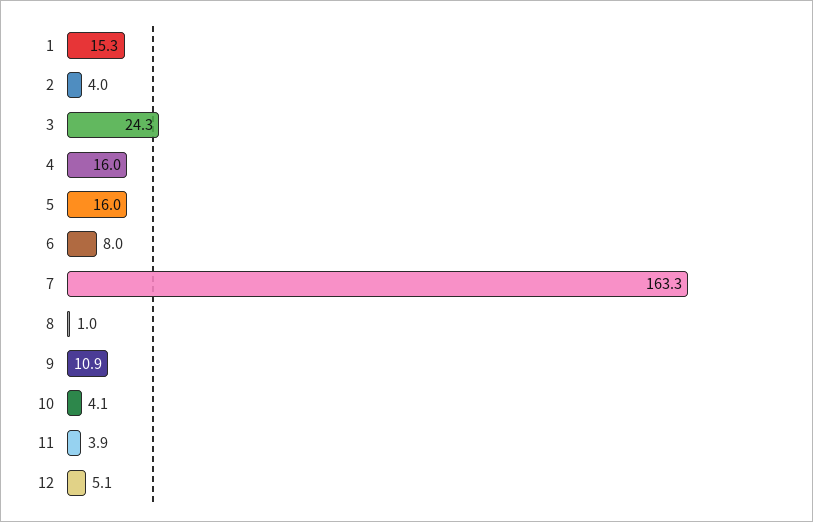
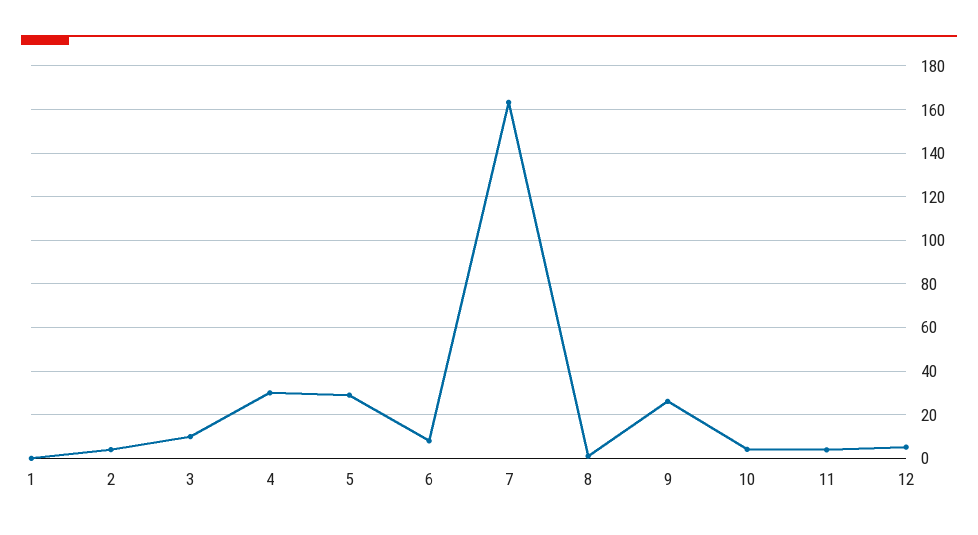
1: 15.3 -> 0
3: 24.3 -> 10
4: 16 -> 30
5: 16 -> 30
9: 10.9 -> 25

